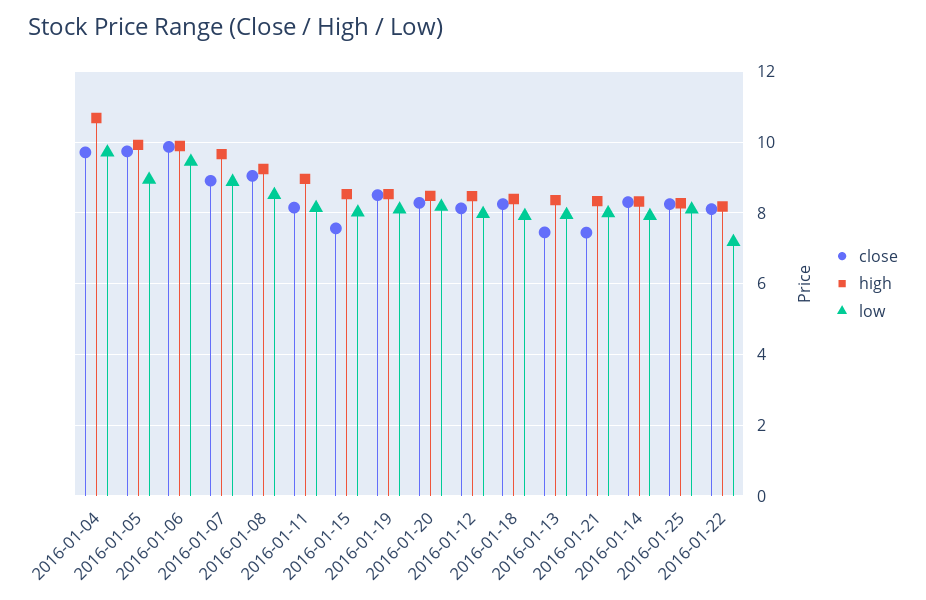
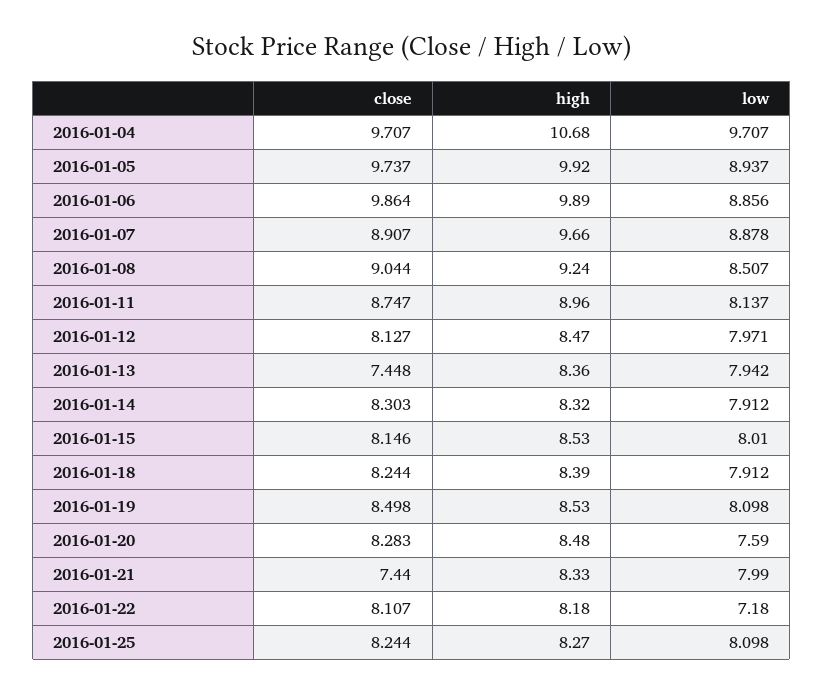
low, 2016-01-06: 9.4 -> 8.856
close, 2016-01-11: 8.2 -> 8.747
close, 2016-01-15: 7.6 -> 8.146
low, 2016-01-20: 8.2 -> 7.59

